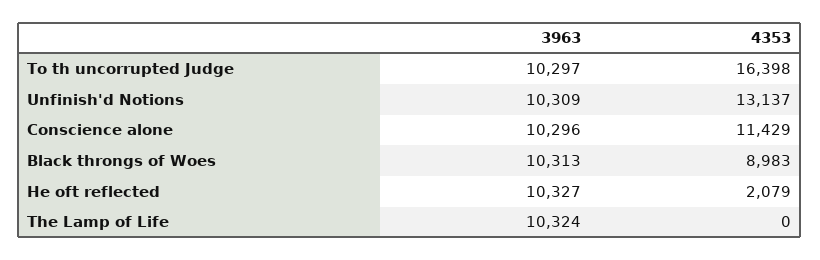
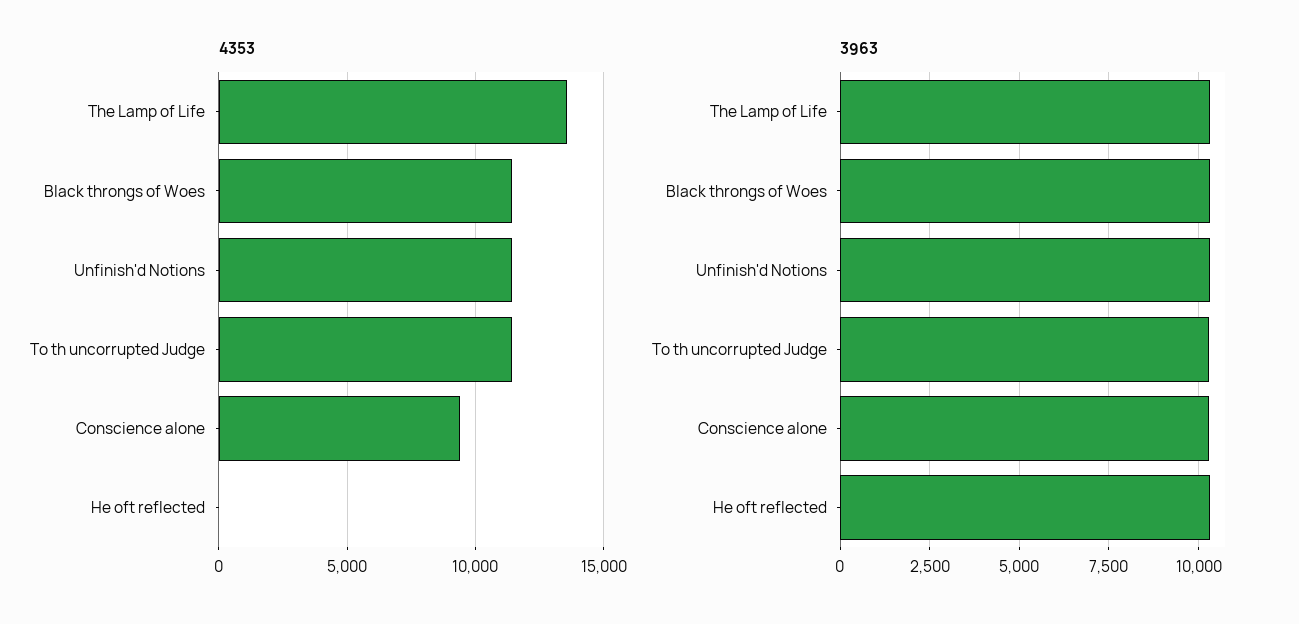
4353, To th uncorrupted Judge: 16398 -> 11500
4353, Unfinish'd Notions: 13137 -> 11500
4353, Conscience alone: 11429 -> 9500
4353, Black throngs of Woes: 8983 -> 11500
4353, He oft reflected: 2079 -> 0
4353, The Lamp of Life: 0 -> 13500

